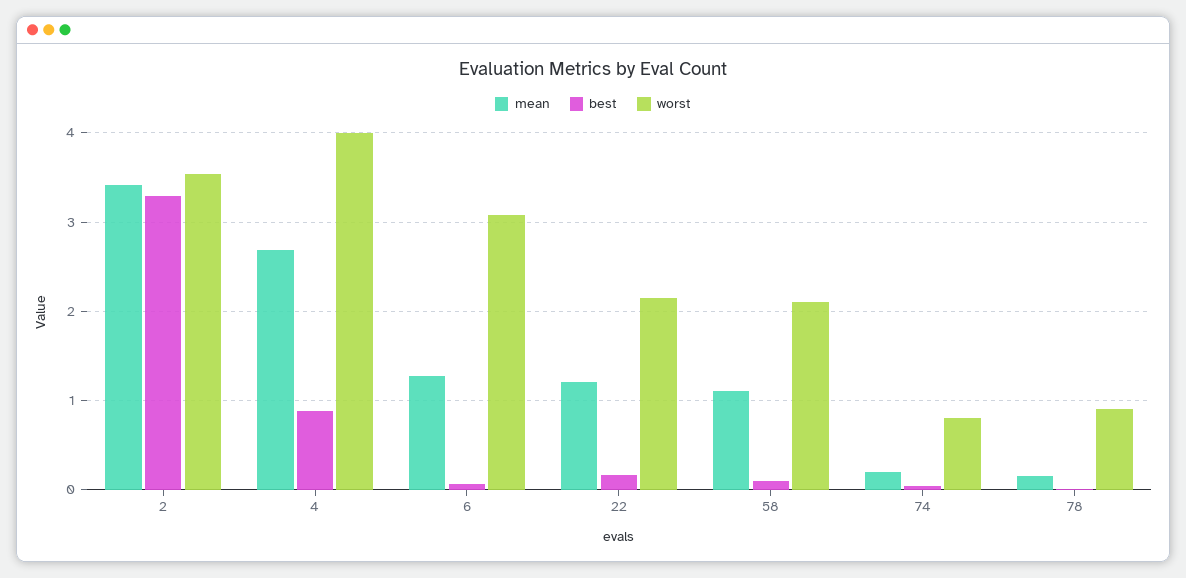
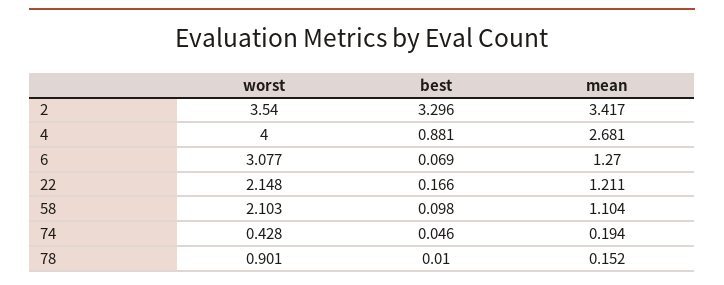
worst, 74: 0.8 -> 0.428

